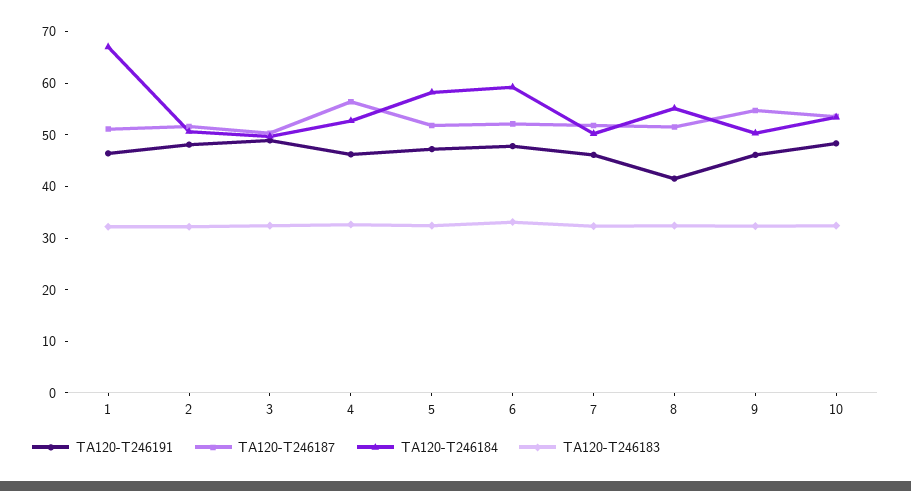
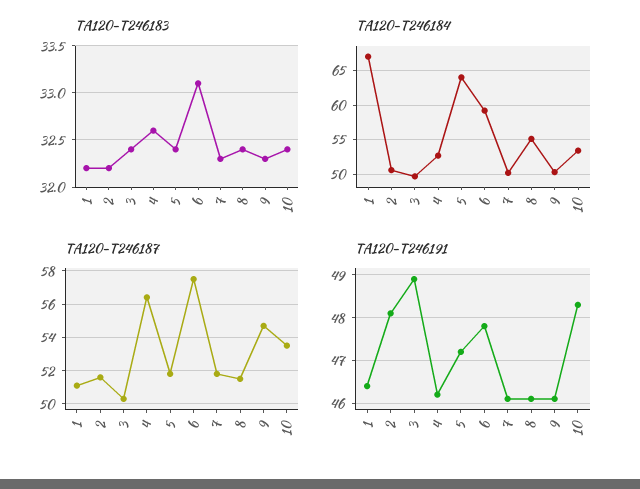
TA120-T246184, 5: 58 -> 64
TA120-T246187, 6: 52 -> 57.5
TA120-T246191, 8: 42 -> 46

